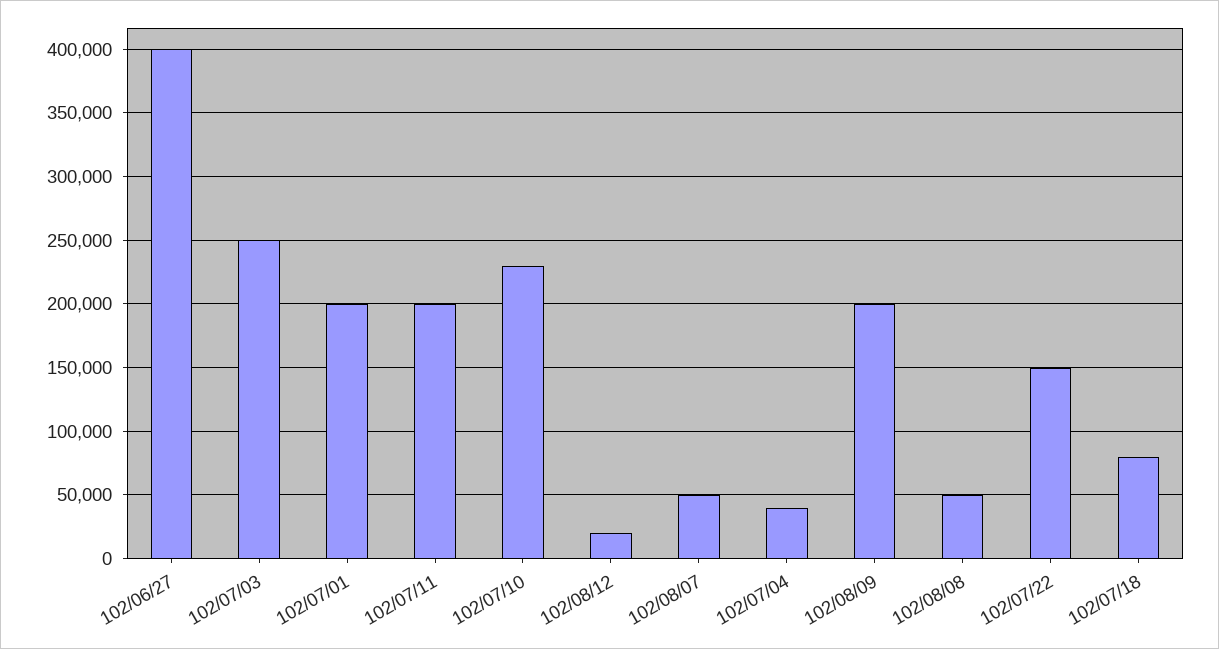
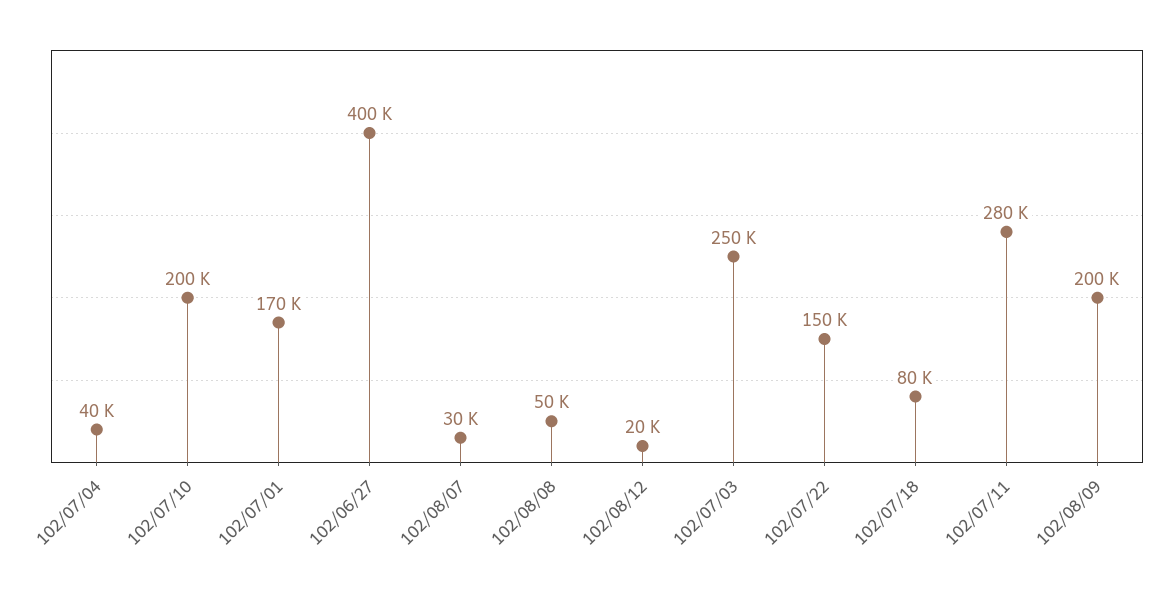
102/07/01: 200000 -> 170000
102/07/11: 200000 -> 280000
102/07/10: 230000 -> 200000
102/08/07: 50000 -> 30000

